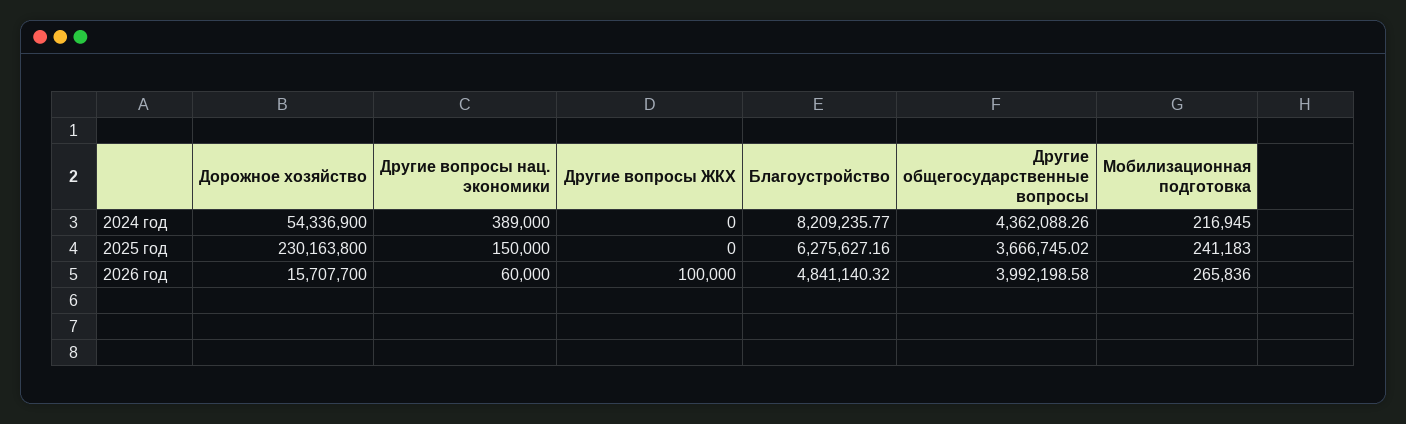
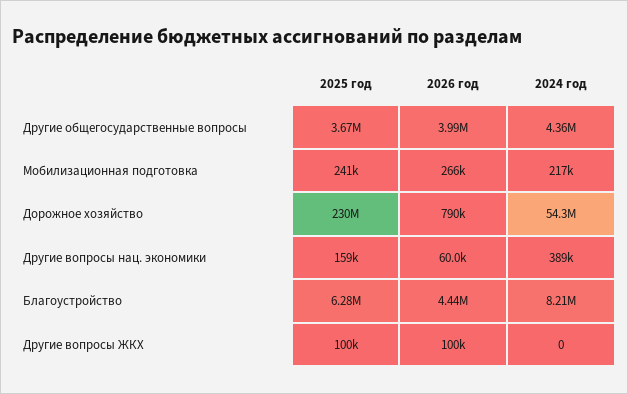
Другие вопросы нац. экономики, 2025 год: 150000 -> 159000
Другие вопросы ЖКХ, 2025 год: 0 -> 100000
Дорожное хозяйство, 2026 год: 15707700 -> 790000
Благоустройство, 2026 год: 4841140.32 -> 4440000

